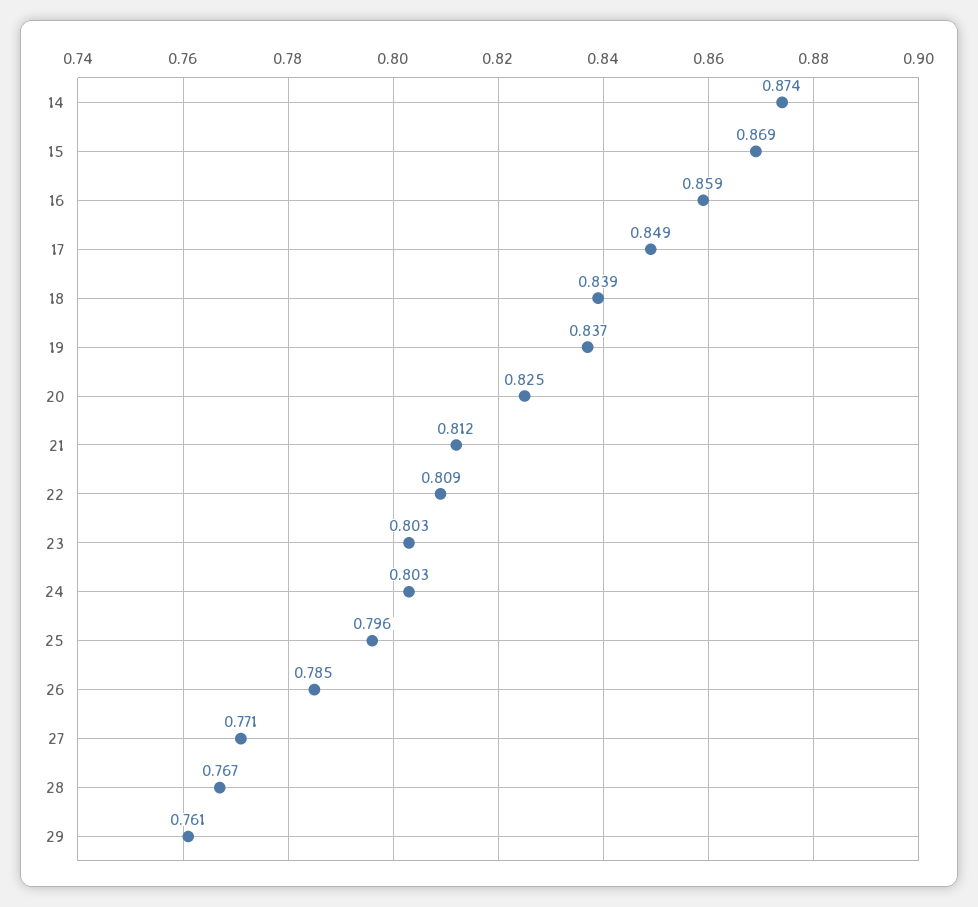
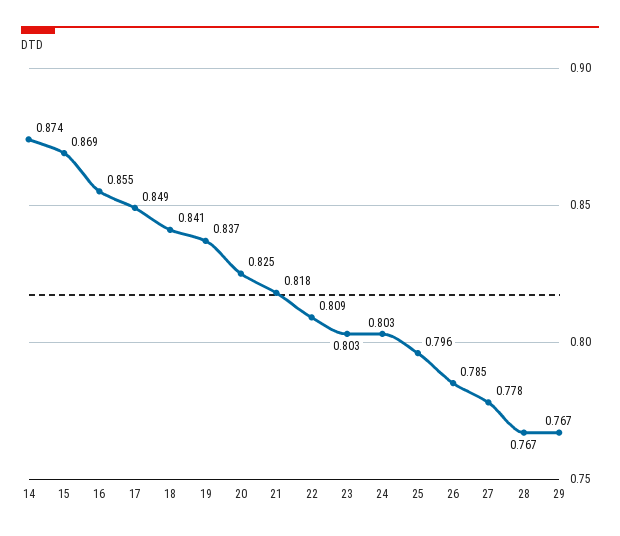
16: 0.859 -> 0.855
18: 0.839 -> 0.841
21: 0.812 -> 0.818
27: 0.771 -> 0.778
29: 0.761 -> 0.767

